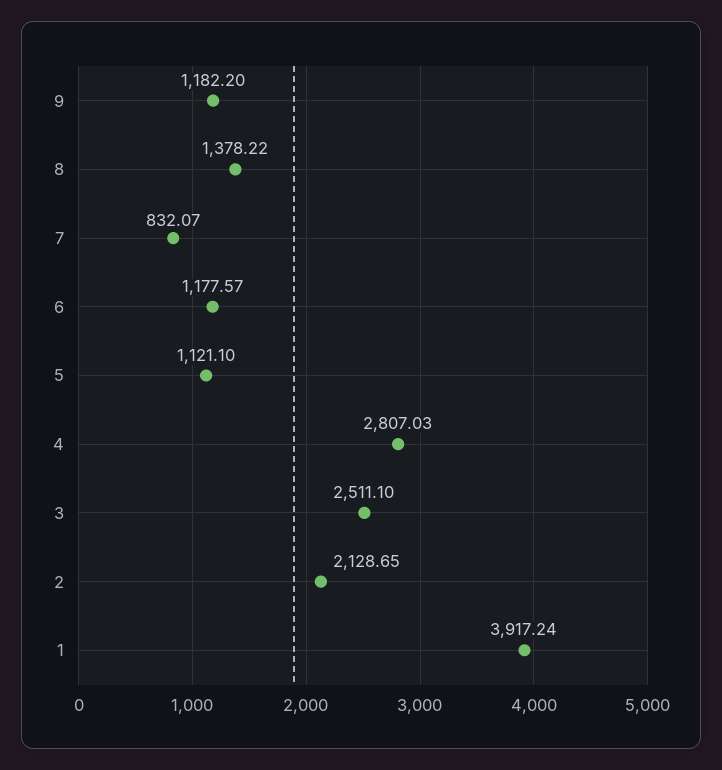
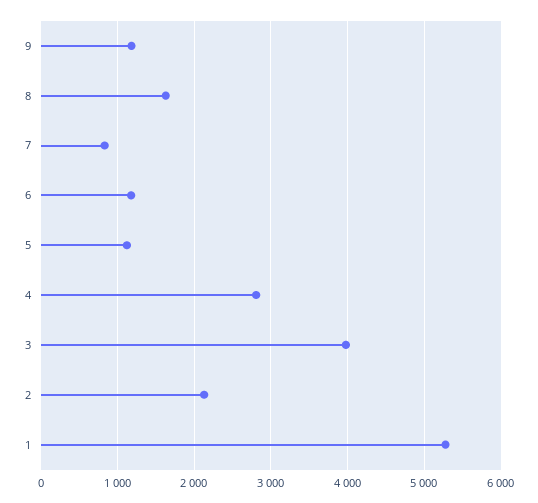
8: 1378.22 -> 1600
3: 2511.1 -> 4000
1: 3917.24 -> 5300

